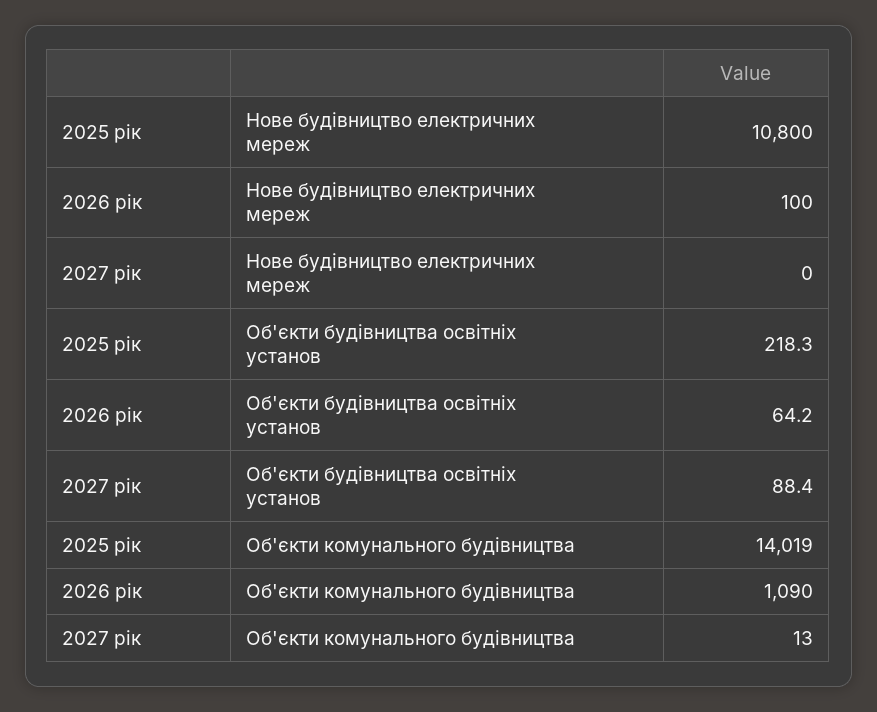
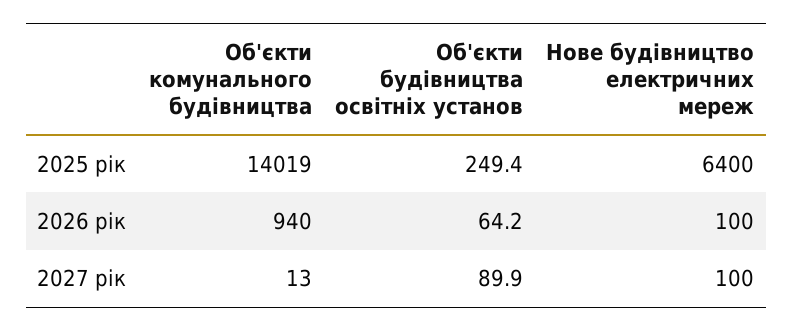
2025 рік, Нове будівництво електричних мереж: 10800 -> 6400
2027 рік, Нове будівництво електричних мереж: 0 -> 100
2025 рік, Об'єкти будівництва освітніх установ: 218.3 -> 249.4
2027 рік, Об'єкти будівництва освітніх установ: 88.4 -> 89.9
2026 рік, Об'єкти комунального будівництва: 1090 -> 940

